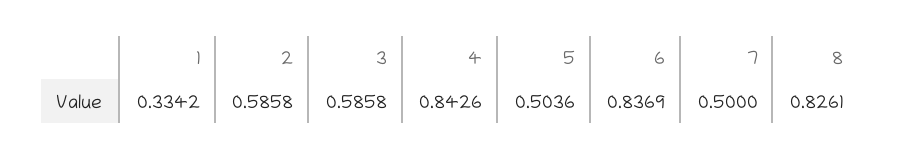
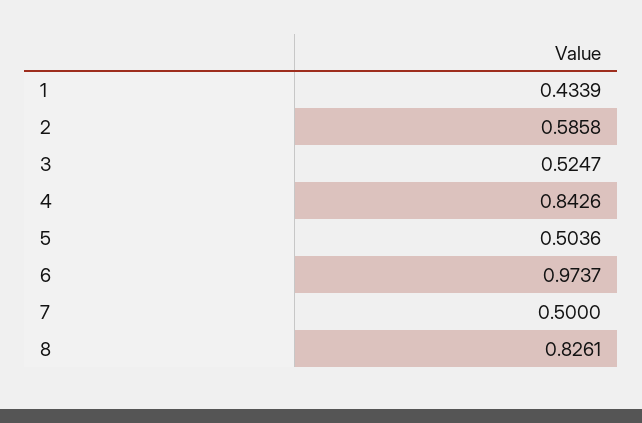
1: 0.3342 -> 0.4339
3: 0.5858 -> 0.5247
6: 0.8369 -> 0.9737

